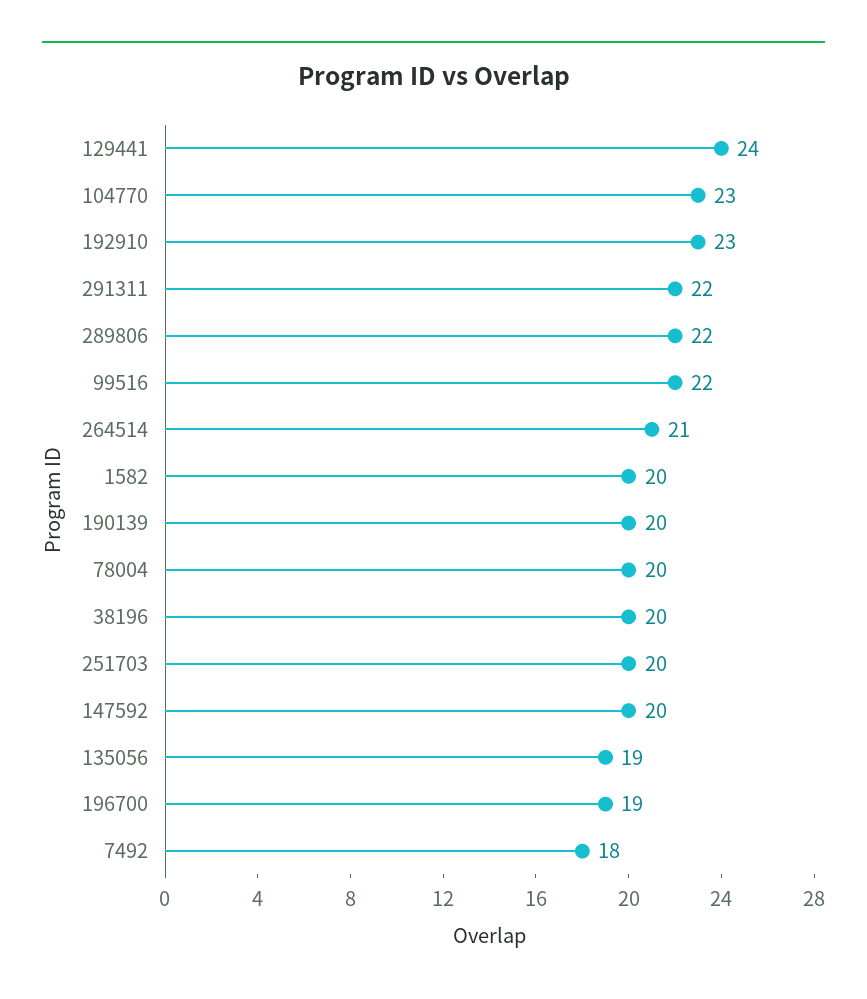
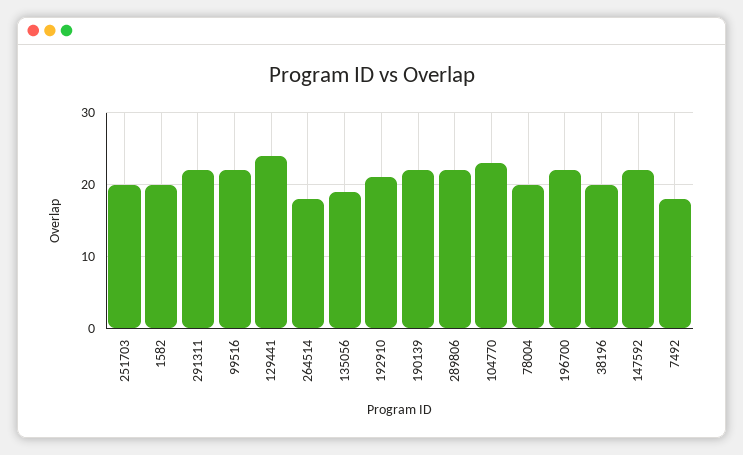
192910: 23 -> 21
264514: 21 -> 18
190139: 20 -> 22
147592: 20 -> 22
196700: 19 -> 22

